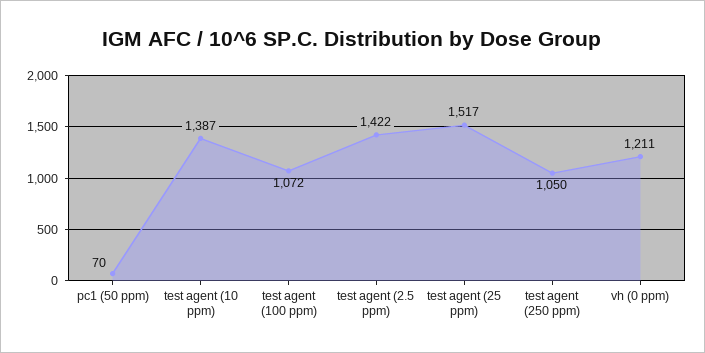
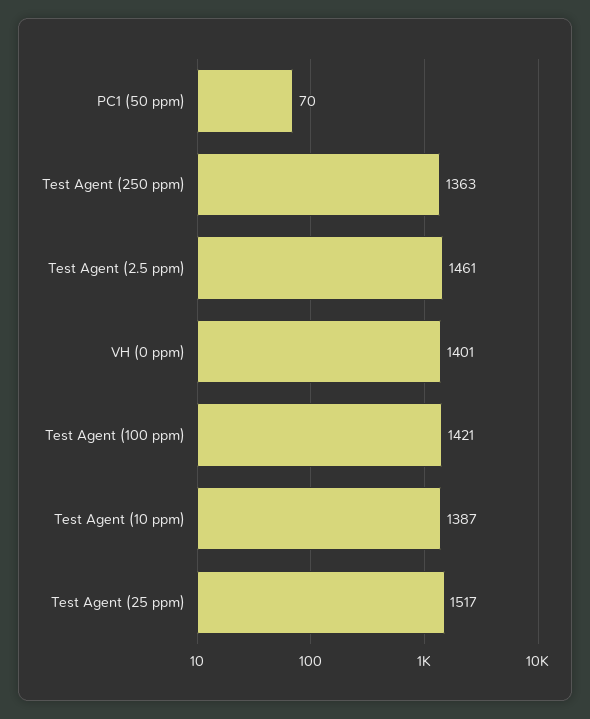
test agent (100 ppm): 1072 -> 1421
test agent (2.5 ppm): 1422 -> 1461
test agent (250 ppm): 1050 -> 1363
vh (0 ppm): 1211 -> 1401

